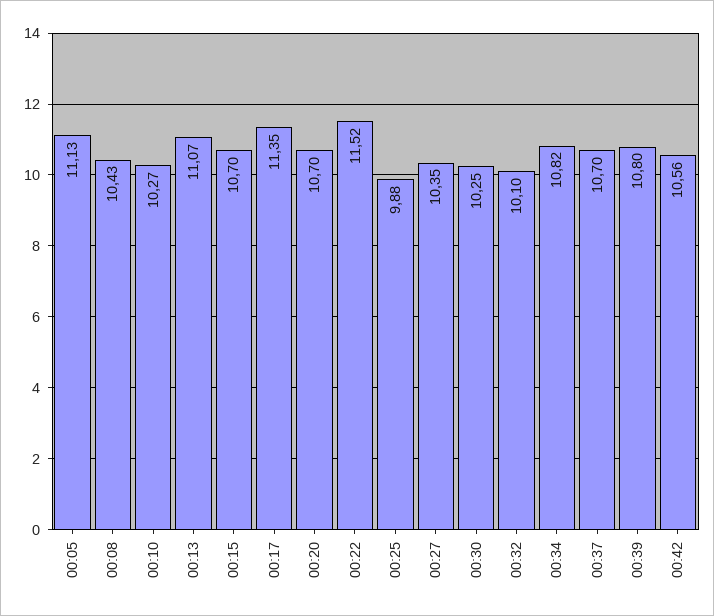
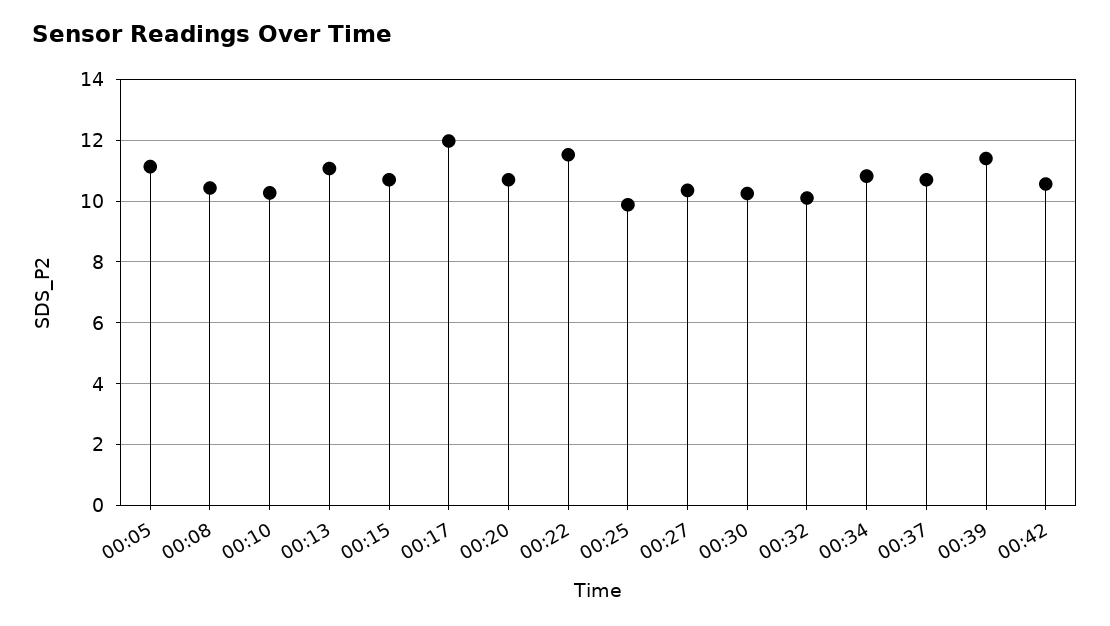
00:17: 11.35 -> 12
00:39: 10.8 -> 11.4

